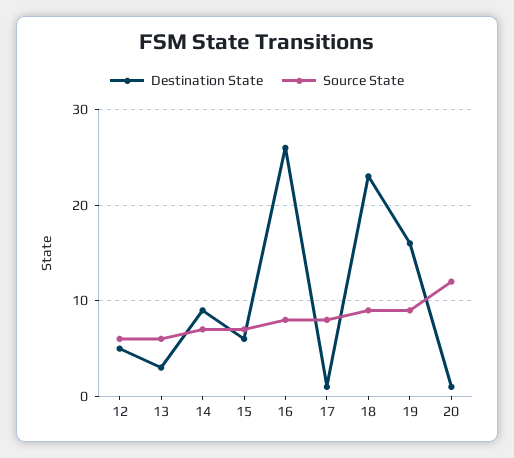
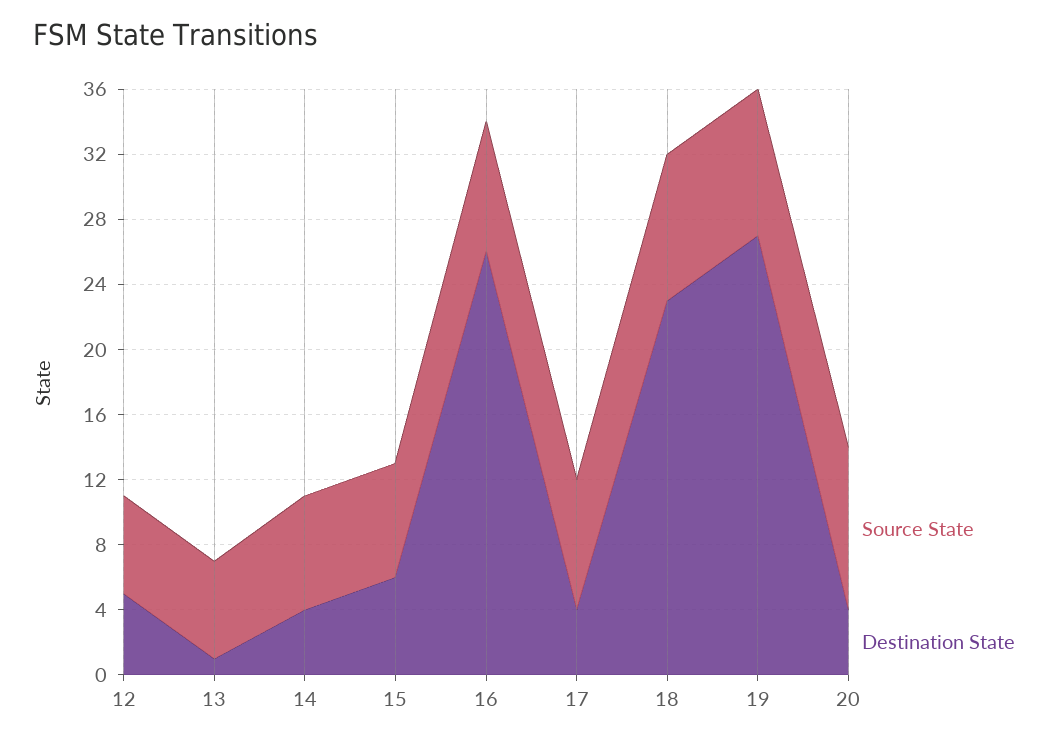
Destination State, 13: 3 -> 1
Destination State, 14: 9 -> 4
Destination State, 17: 1 -> 4
Destination State, 19: 16 -> 27
Destination State, 20: 1 -> 4
Source State, 20: 12 -> 10

